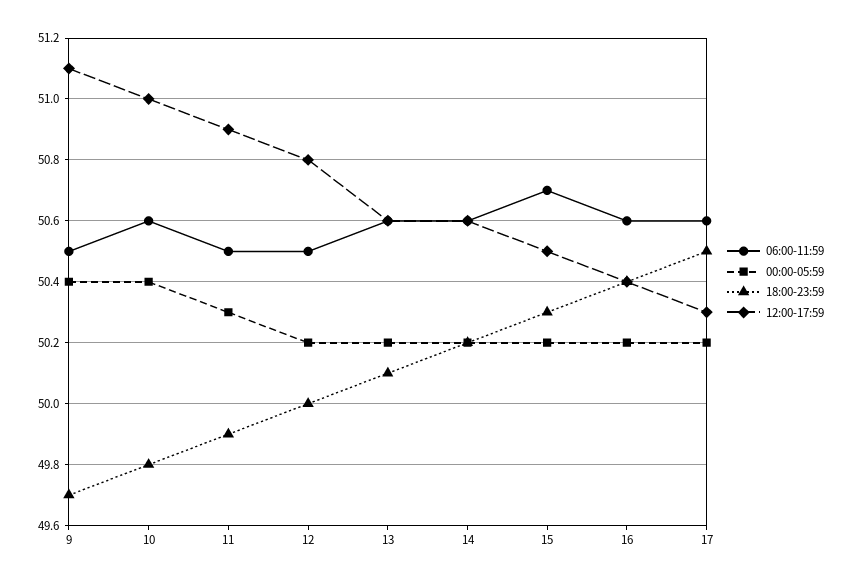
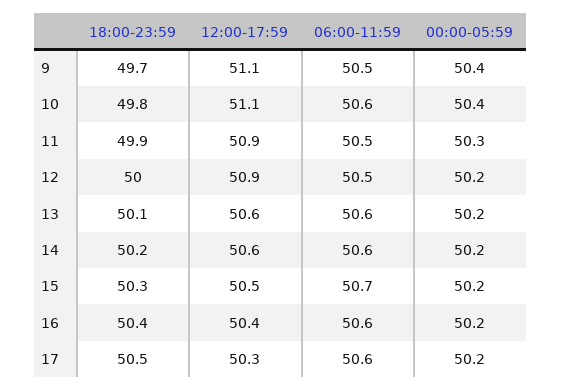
12:00-17:59, 10: 51 -> 51.1
12:00-17:59, 12: 50.8 -> 50.9

